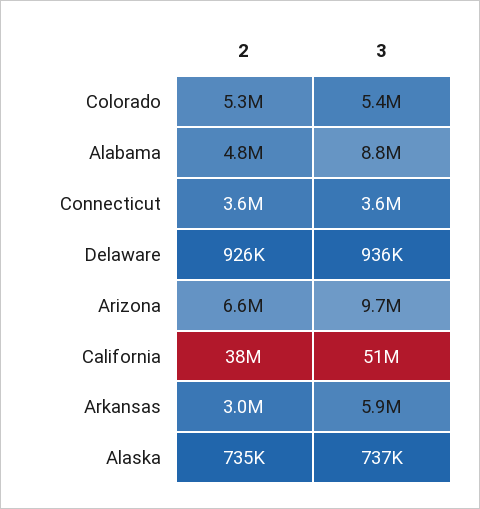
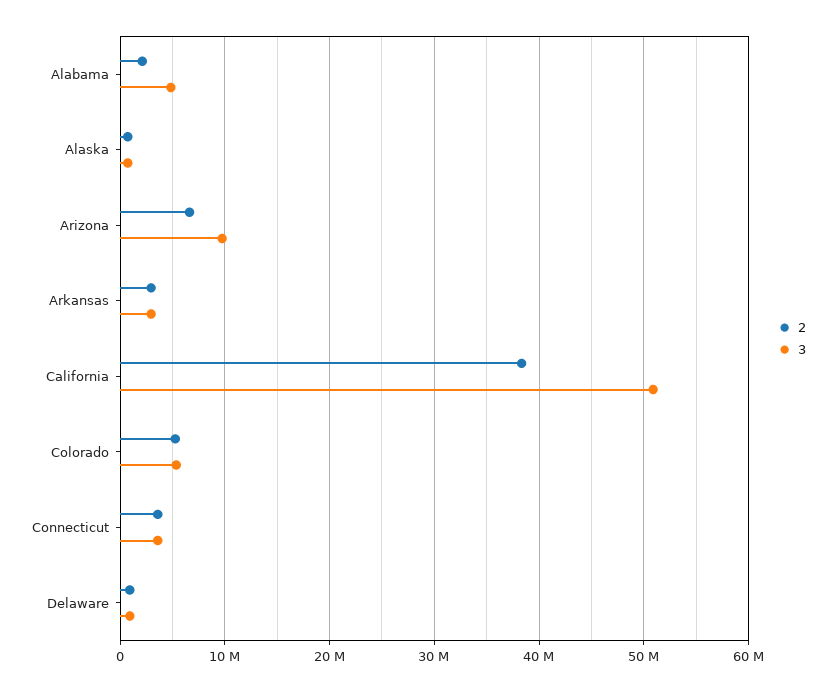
2, Alabama: 4800000 -> 2000000
3, Alabama: 8800000 -> 5000000
3, Arkansas: 5900000 -> 3000000

